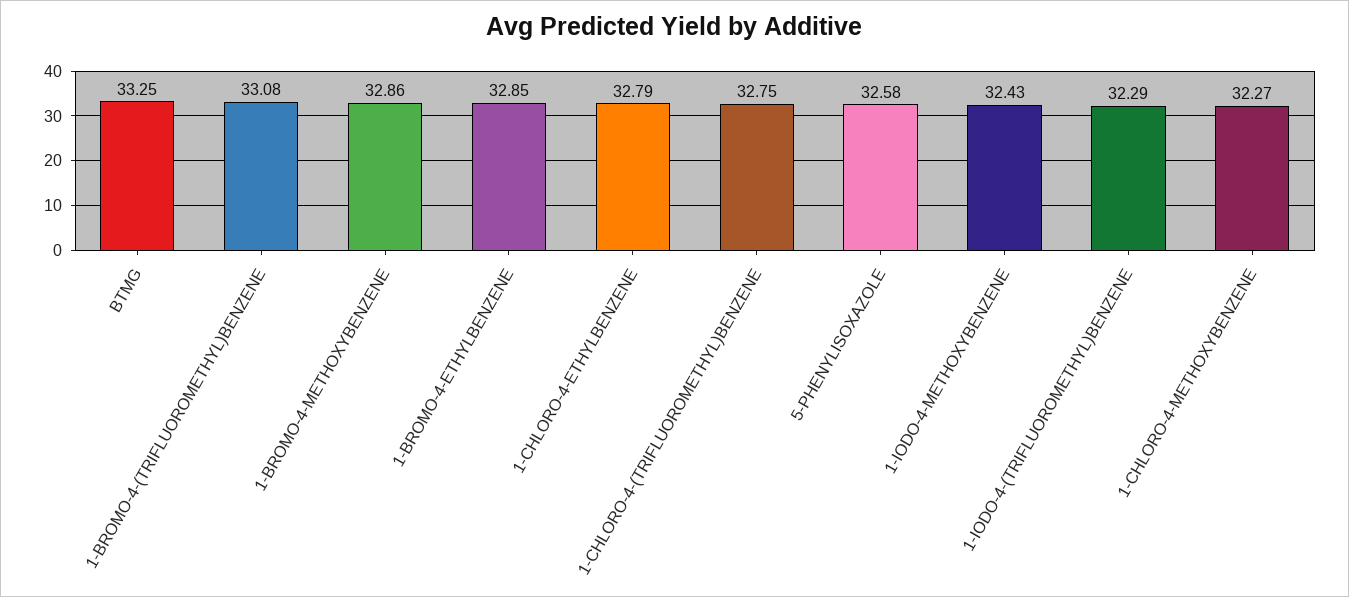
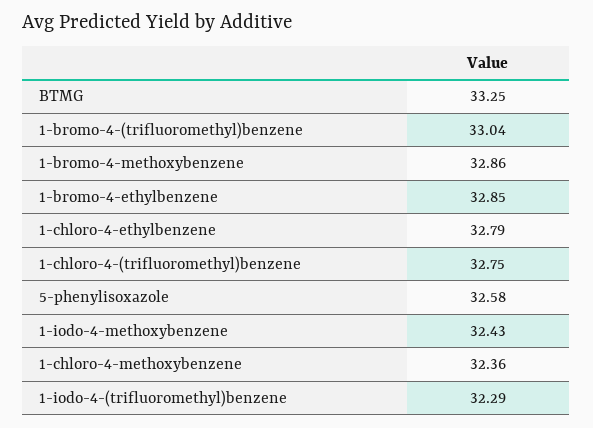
1-BROMO-4-(TRIFLUOROMETHYL)BENZENE: 33.08 -> 33.04
1-CHLORO-4-METHOXYBENZENE: 32.27 -> 32.36

